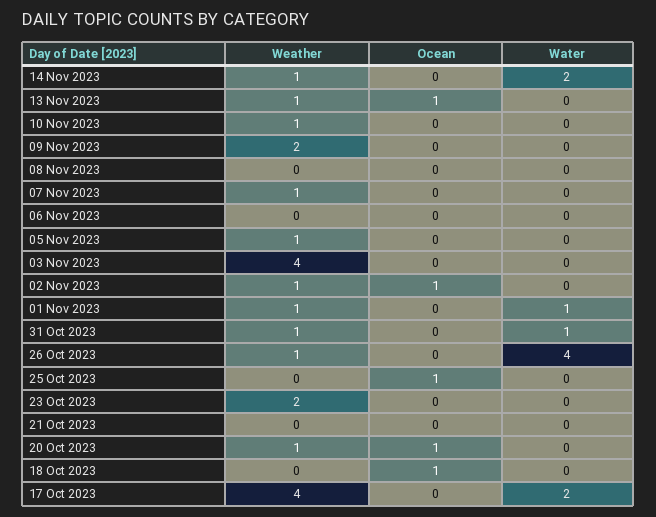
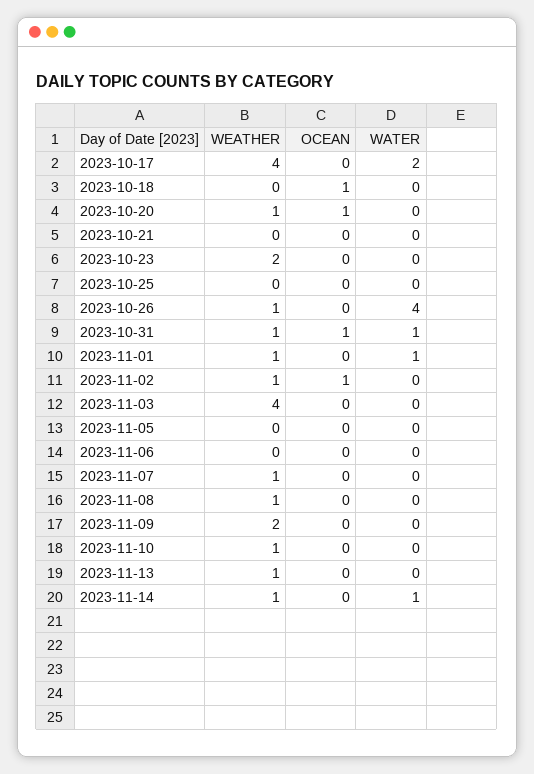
Water, 14 Nov 2023: 2 -> 1
Ocean, 13 Nov 2023: 1 -> 0
Weather, 08 Nov 2023: 0 -> 1
Weather, 05 Nov 2023: 1 -> 0
Ocean, 31 Oct 2023: 0 -> 1
Ocean, 25 Oct 2023: 1 -> 0

